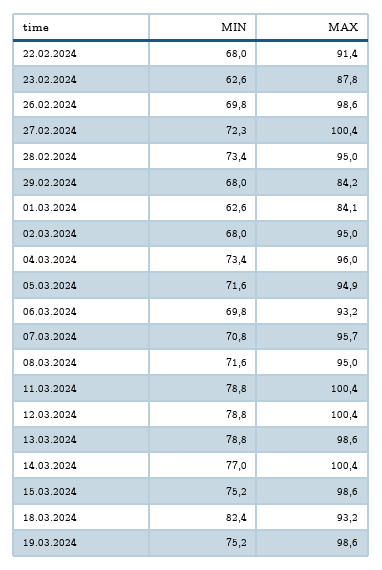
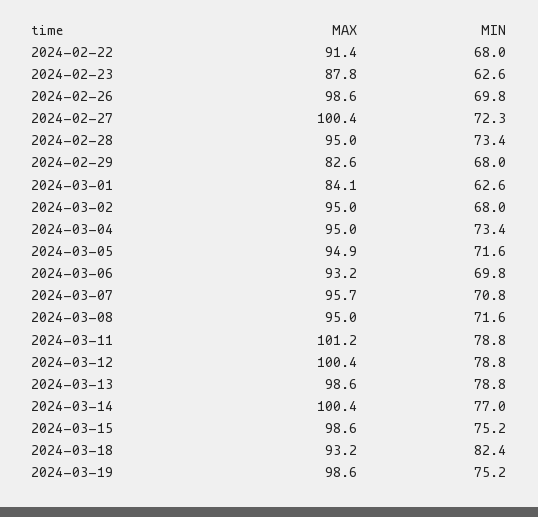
MAX, 29.02.2024: 84.2 -> 82.6
MAX, 04.03.2024: 96 -> 95
MAX, 11.03.2024: 100.4 -> 101.2

